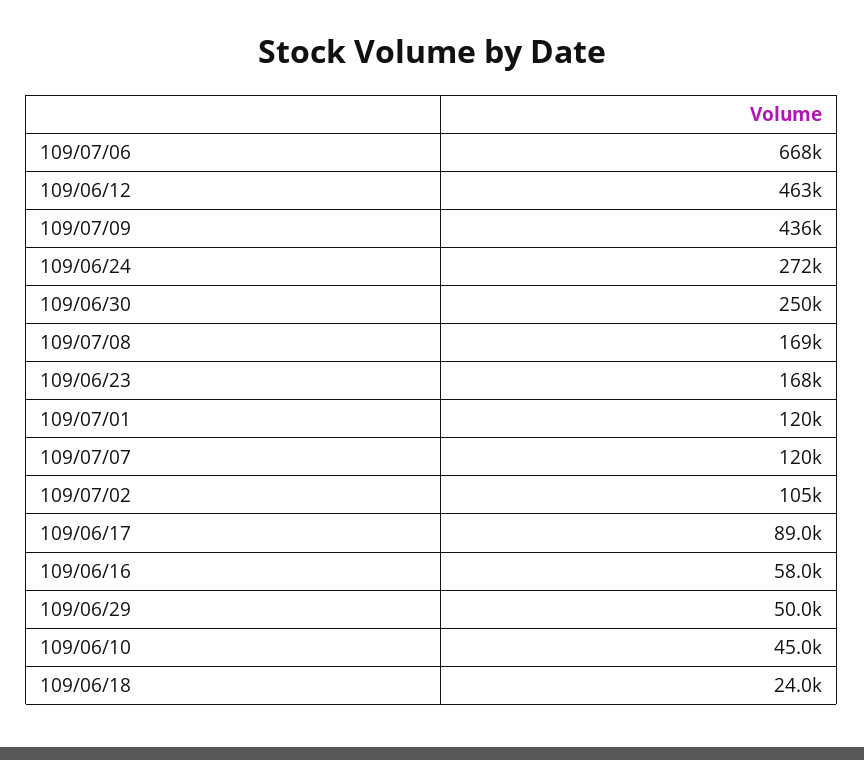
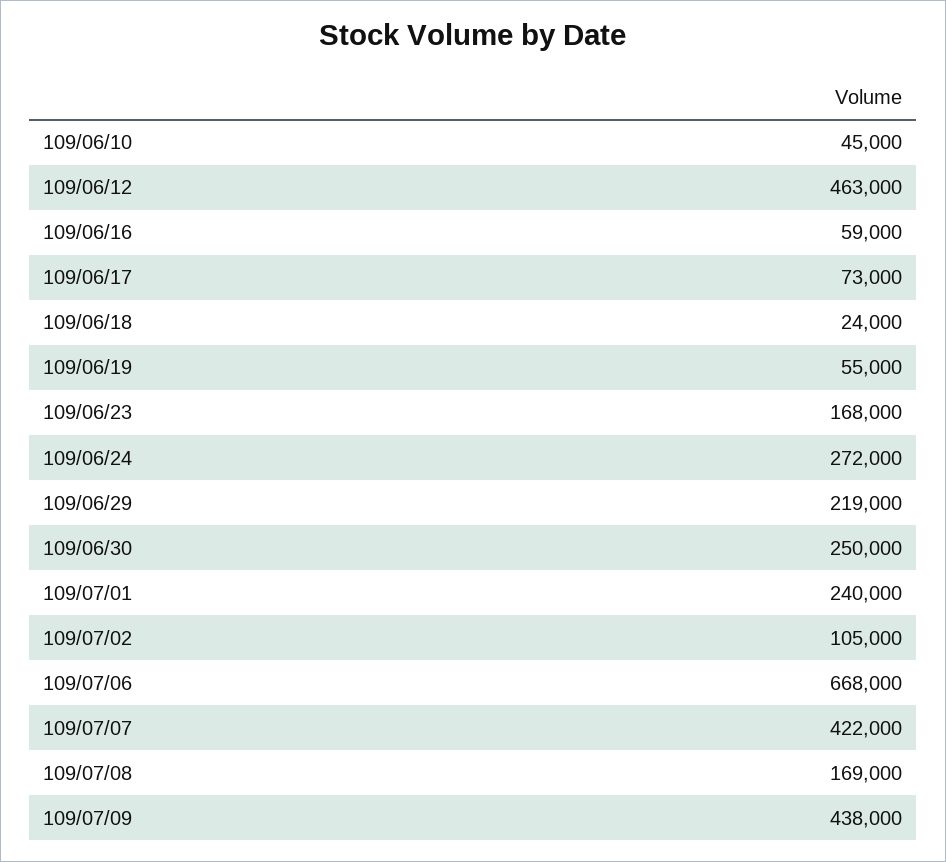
109/07/09: 436000 -> 438000
109/07/01: 120000 -> 240000
109/07/07: 120000 -> 422000
109/06/17: 89000 -> 73000
109/06/16: 58000 -> 59000
109/06/29: 50000 -> 219000
109/06/19: none -> 55000

